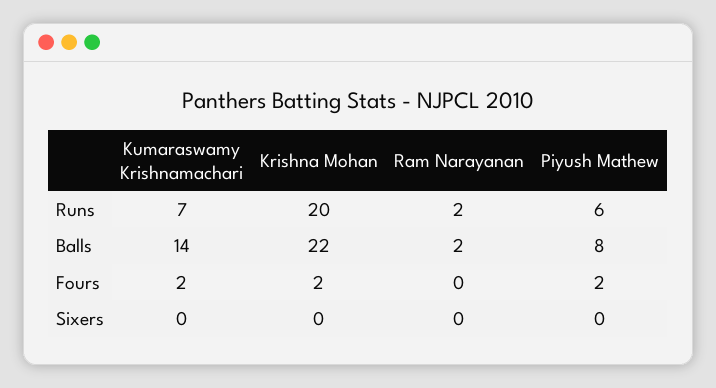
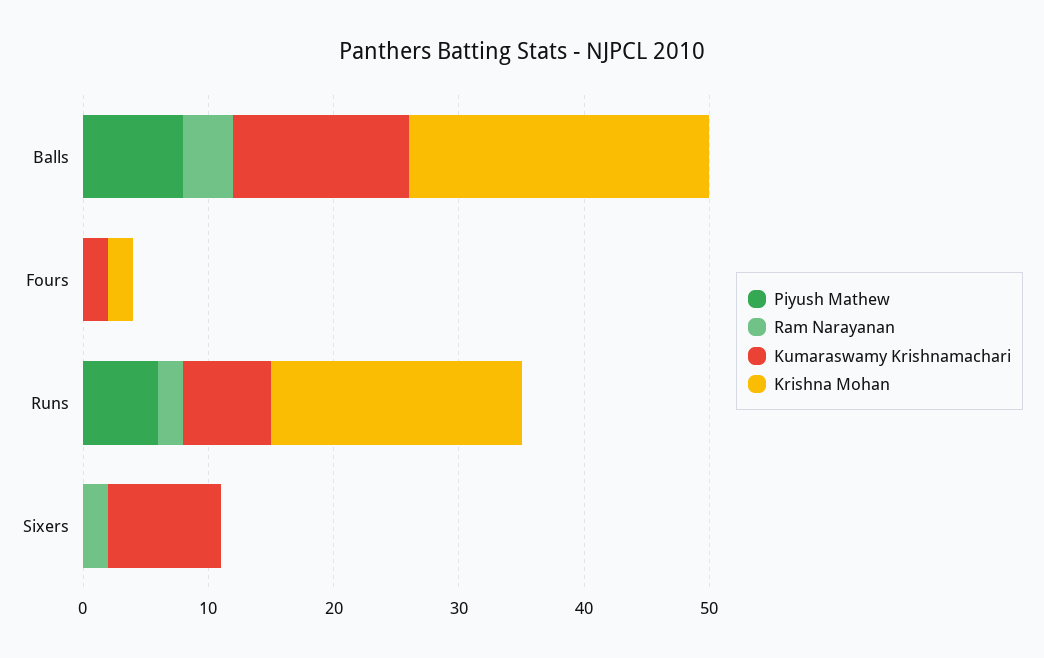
Krishna Mohan, Balls: 22 -> 24
Ram Narayanan, Balls: 2 -> 4
Piyush Mathew, Fours: 2 -> 0
Kumaraswamy Krishnamachari, Sixers: 0 -> 9
Ram Narayanan, Sixers: 0 -> 2

